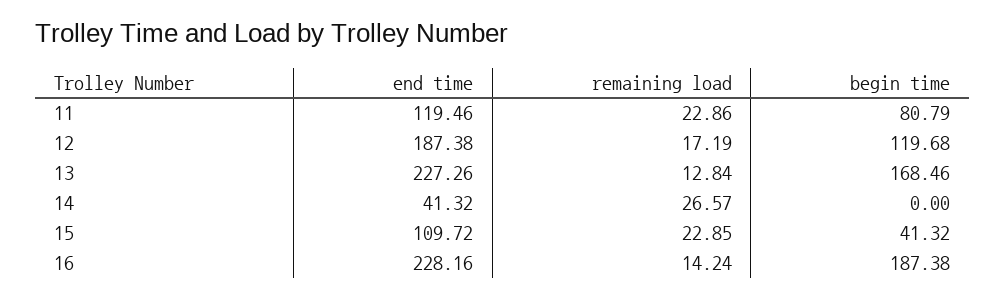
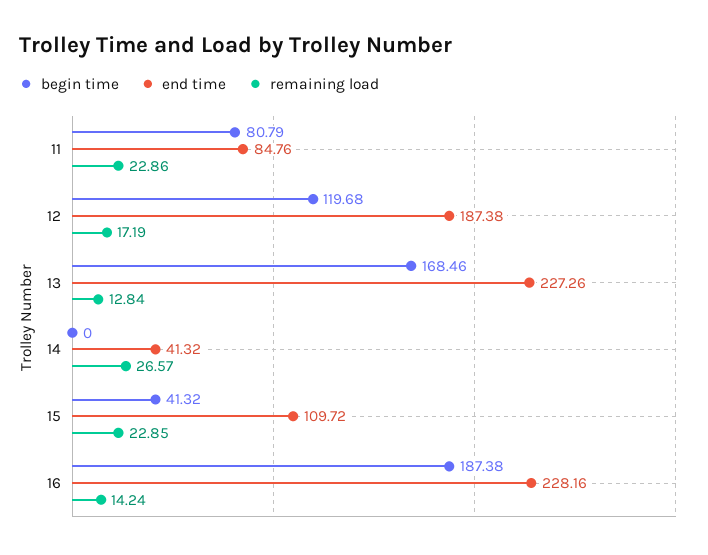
end time, 11: 119.46 -> 84.76

